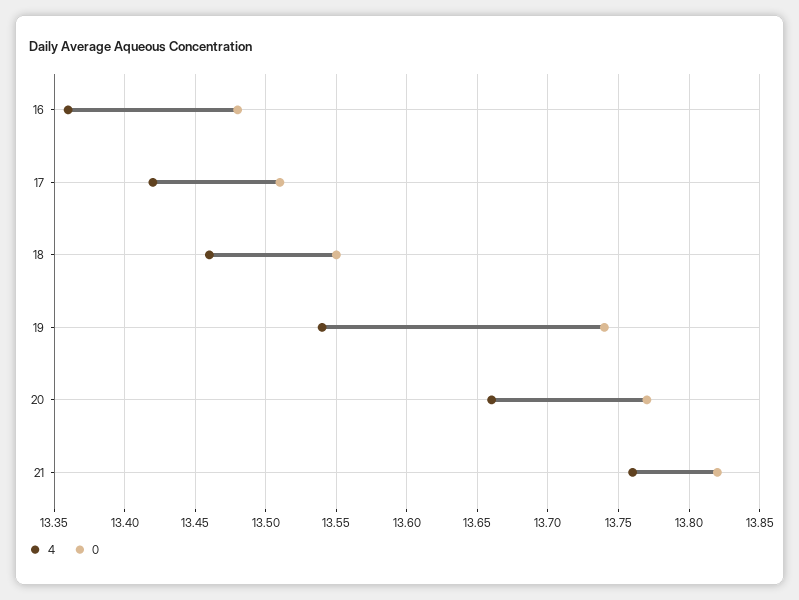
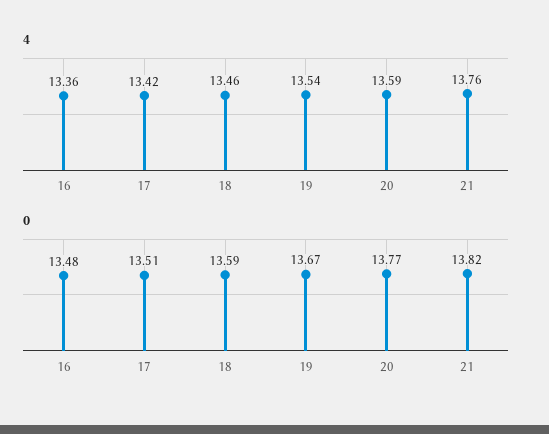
0, 18: 13.55 -> 13.59
0, 19: 13.74 -> 13.67
4, 20: 13.66 -> 13.59

